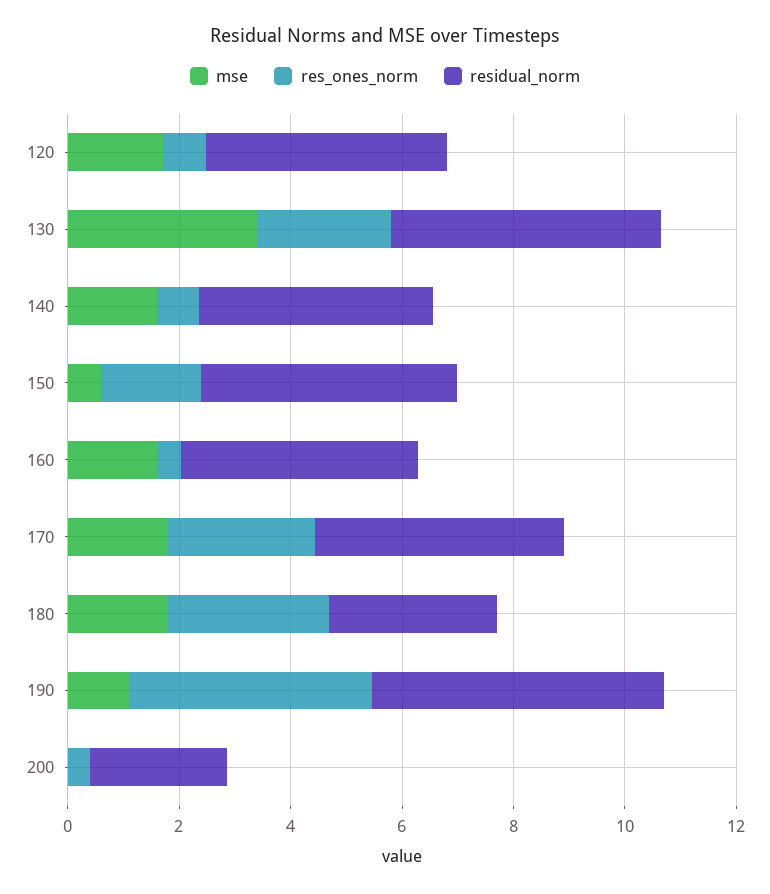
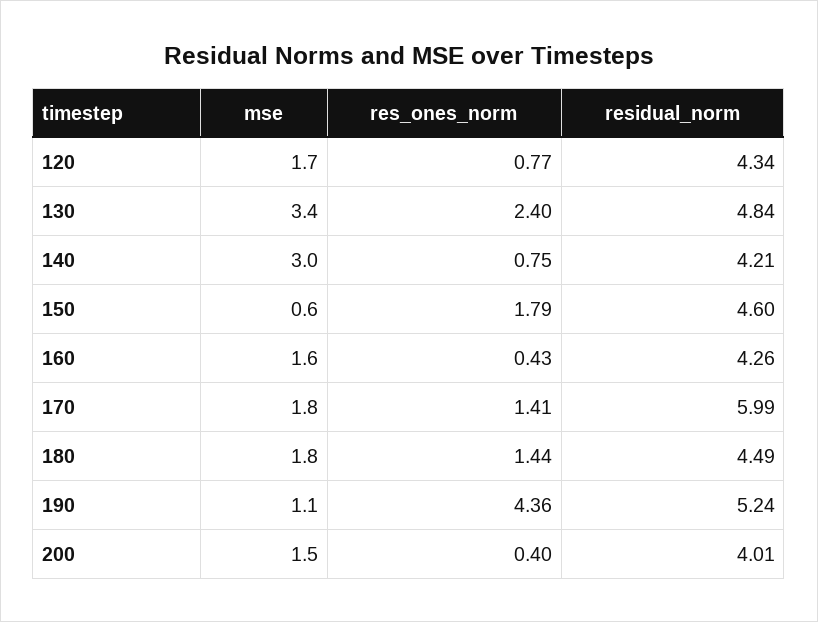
mse, 140: 1.5 -> 3
res_ones_norm, 170: 2.5 -> 1.41
residual_norm, 170: 4.5 -> 5.99
res_ones_norm, 180: 3 -> 1.44
residual_norm, 180: 3 -> 4.49
mse, 200: 0 -> 1.5
residual_norm, 200: 2.5 -> 4.01

